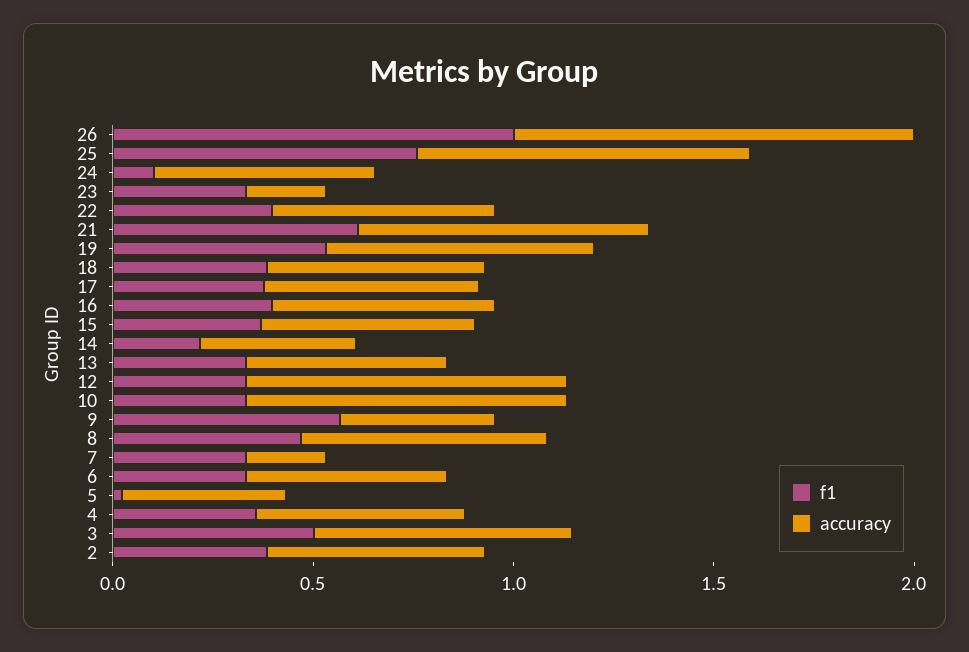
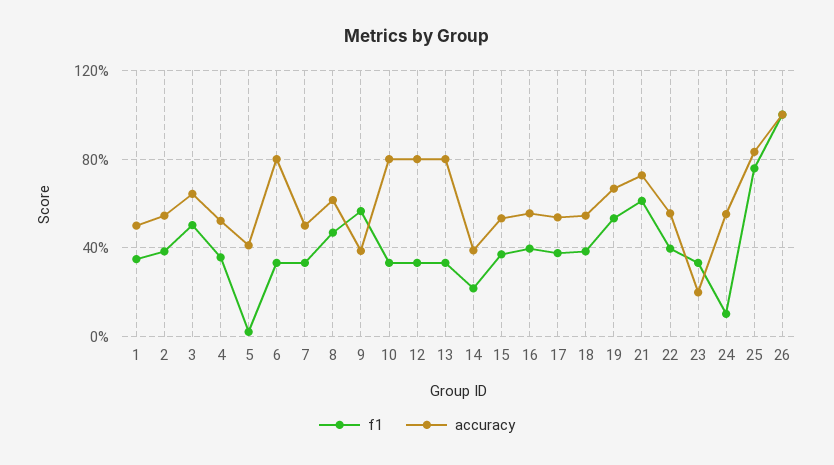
accuracy, 13: 0.5 -> 0.8
accuracy, 7: 0.2 -> 0.5
accuracy, 6: 0.5 -> 0.8
f1, 1: none -> 0.35
accuracy, 1: none -> 0.5

